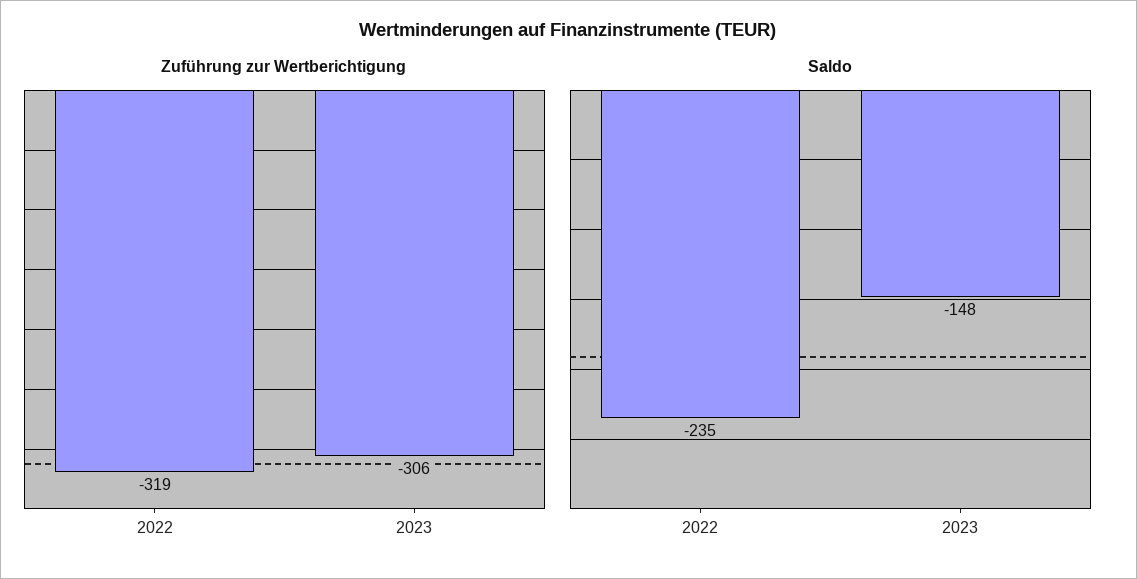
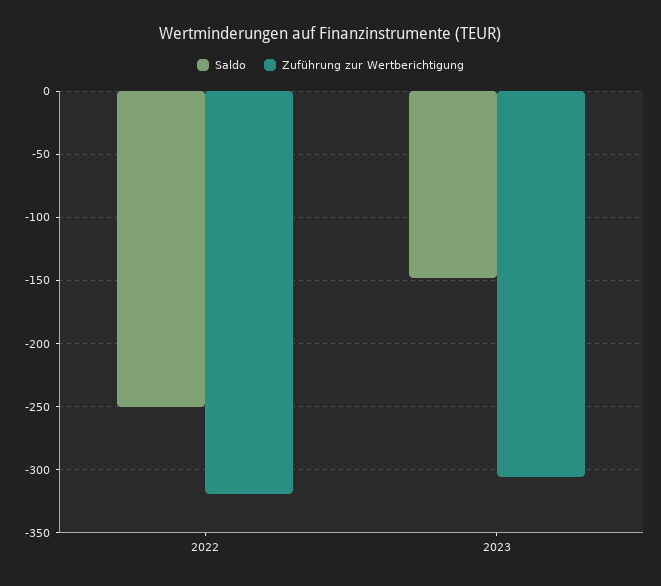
Saldo, 2022: -235 -> -250

